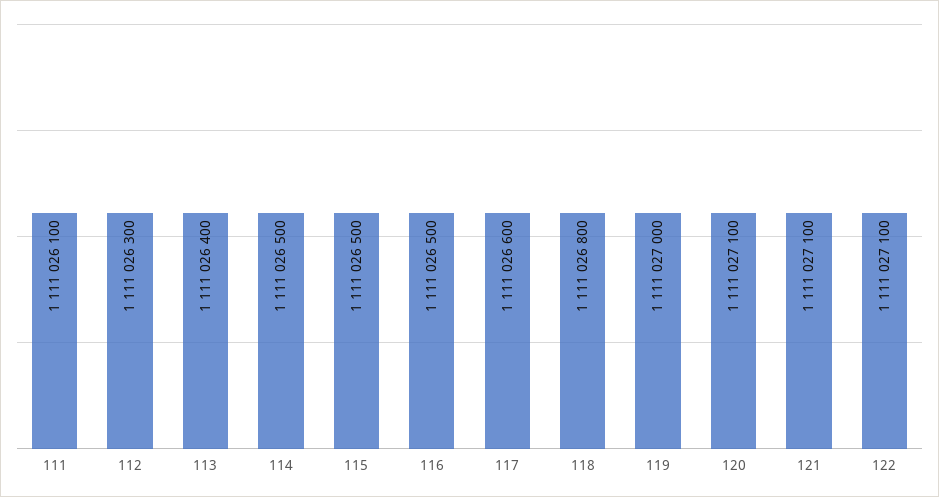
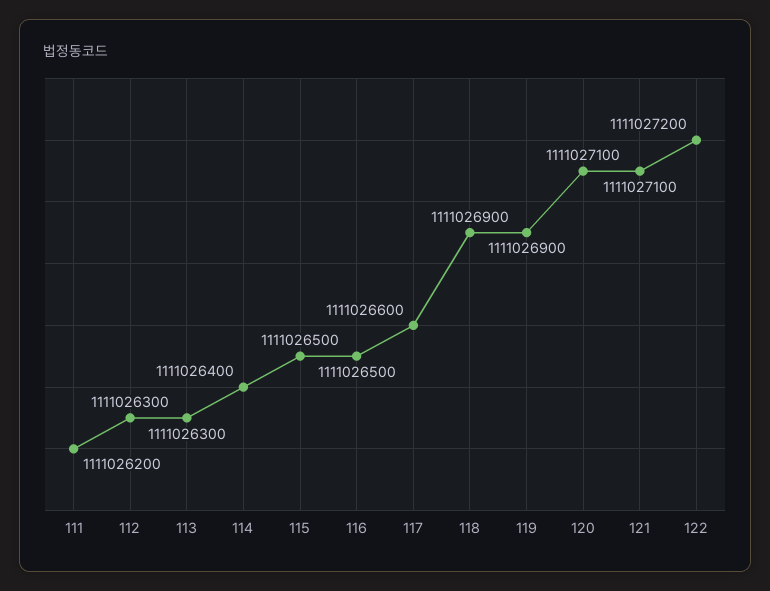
111: 1111026100 -> 1111026200
113: 1111026400 -> 1111026300
114: 1111026500 -> 1111026400
118: 1111026800 -> 1111026900
119: 1111027000 -> 1111026900
122: 1111027100 -> 1111027200

